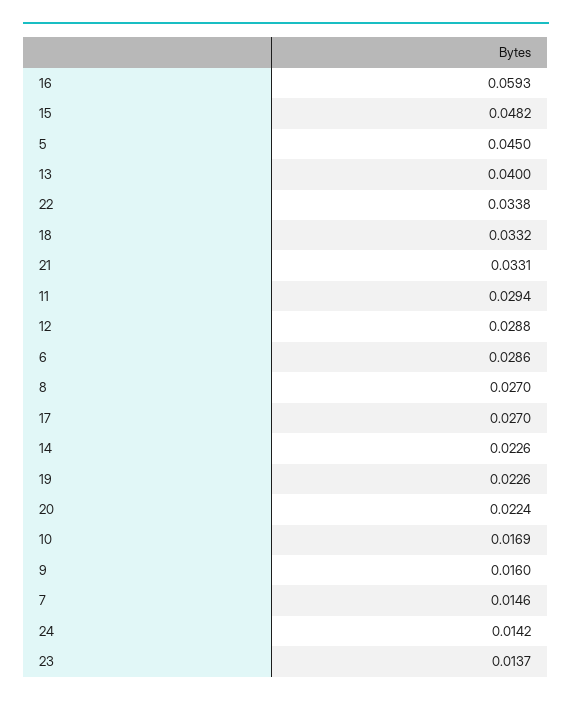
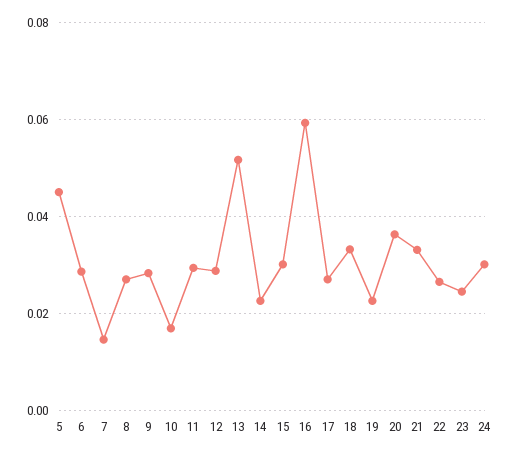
15: 0.0482 -> 0.03
13: 0.04 -> 0.052
22: 0.0338 -> 0.026
20: 0.0224 -> 0.036
9: 0.016 -> 0.028
24: 0.0142 -> 0.03
23: 0.0137 -> 0.024

